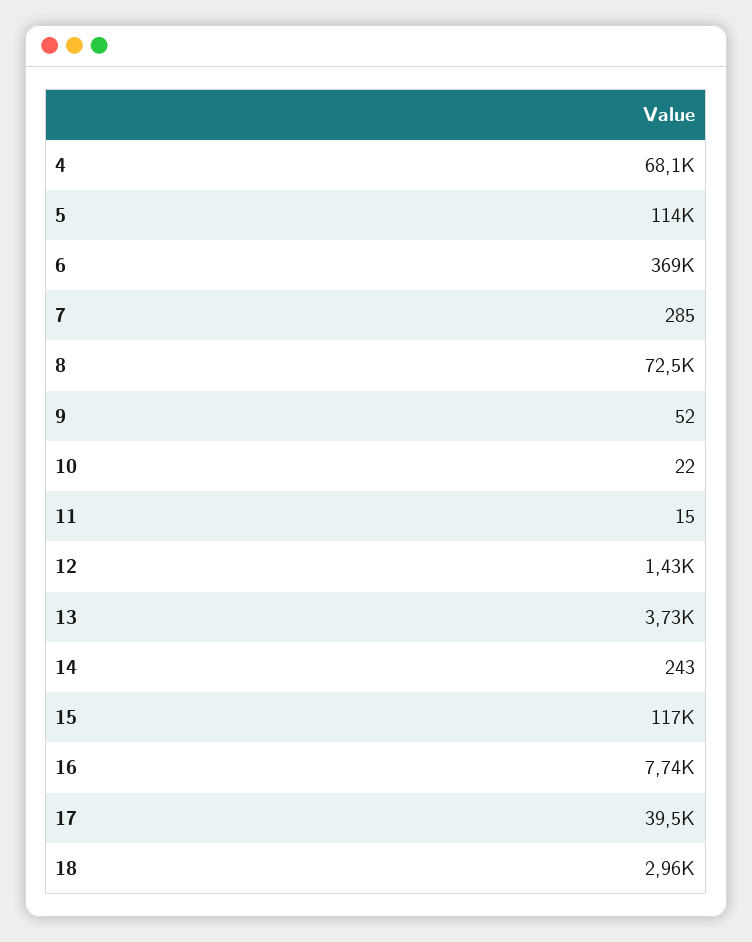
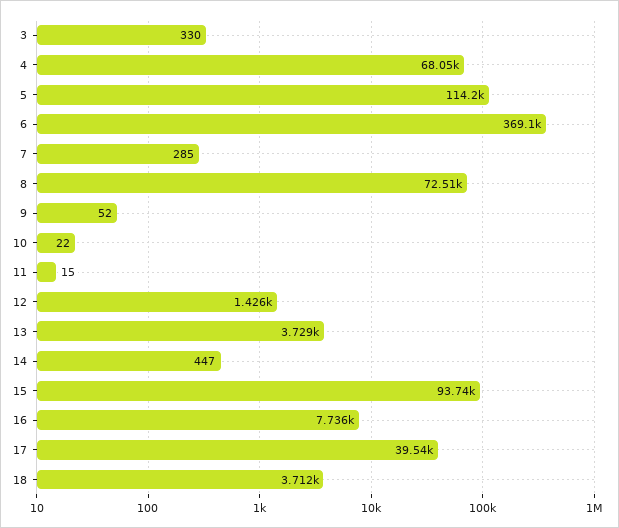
14: 243 -> 447
15: 117000 -> 93740
18: 2960 -> 3712
3: none -> 330

